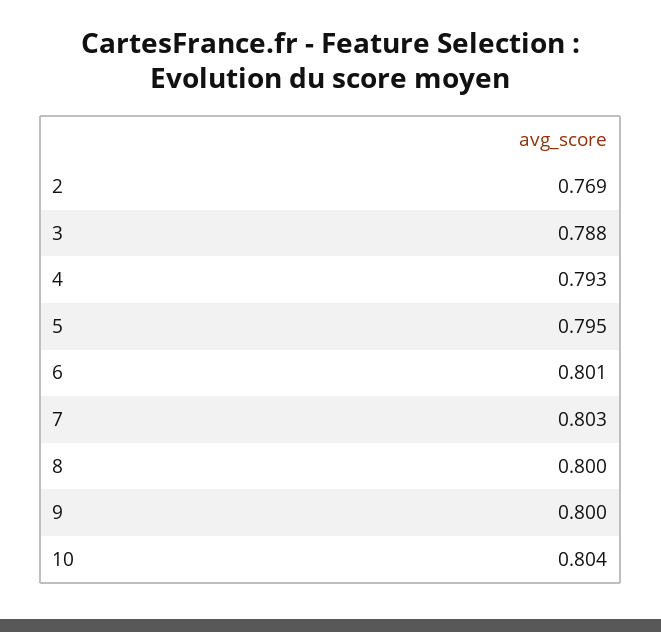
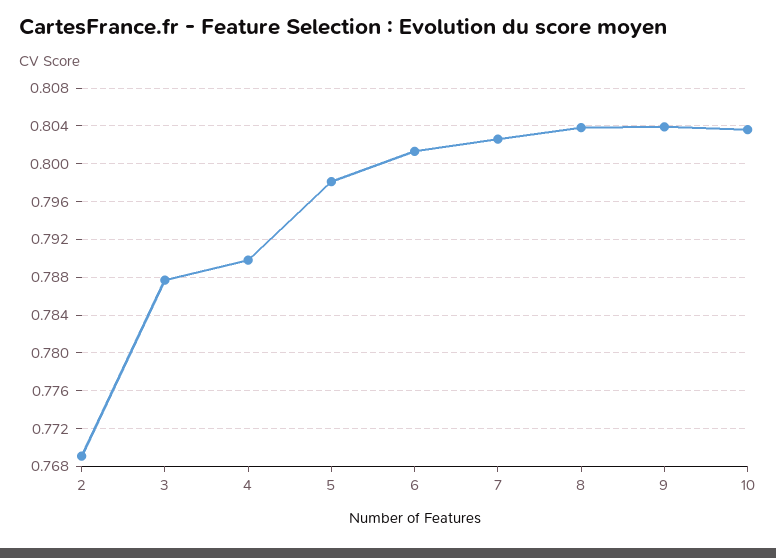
4: 0.793 -> 0.79
5: 0.795 -> 0.798
8: 0.8 -> 0.804
9: 0.8 -> 0.804

